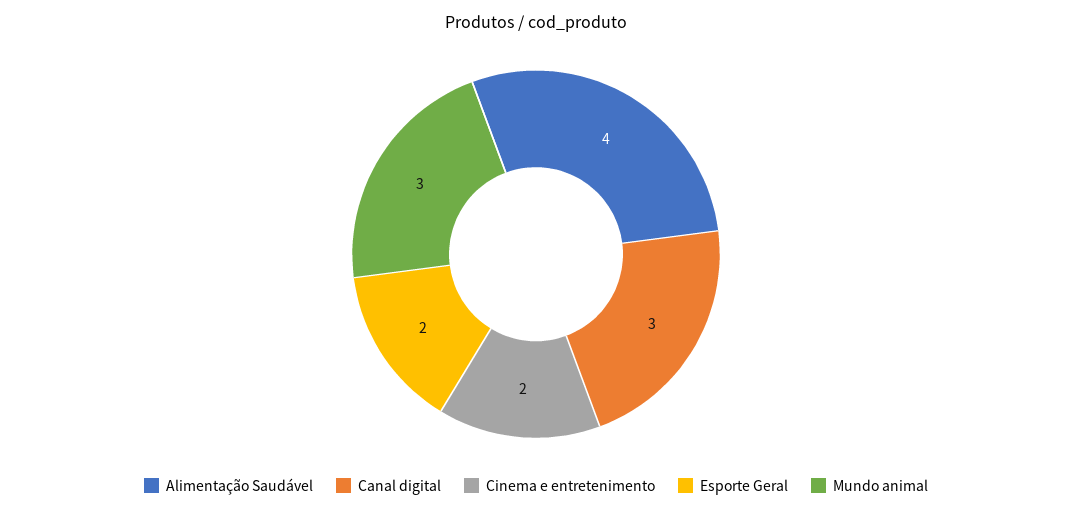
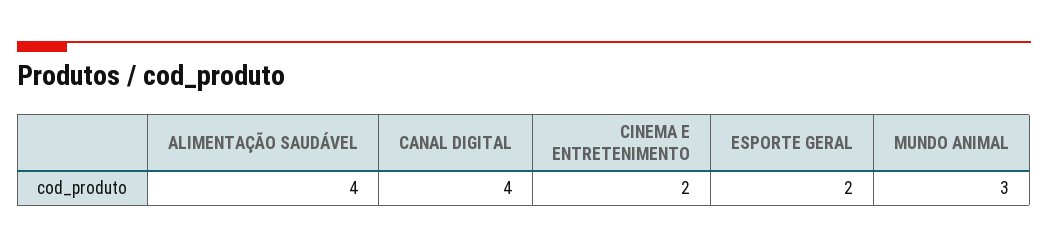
Canal digital: 3 -> 4

